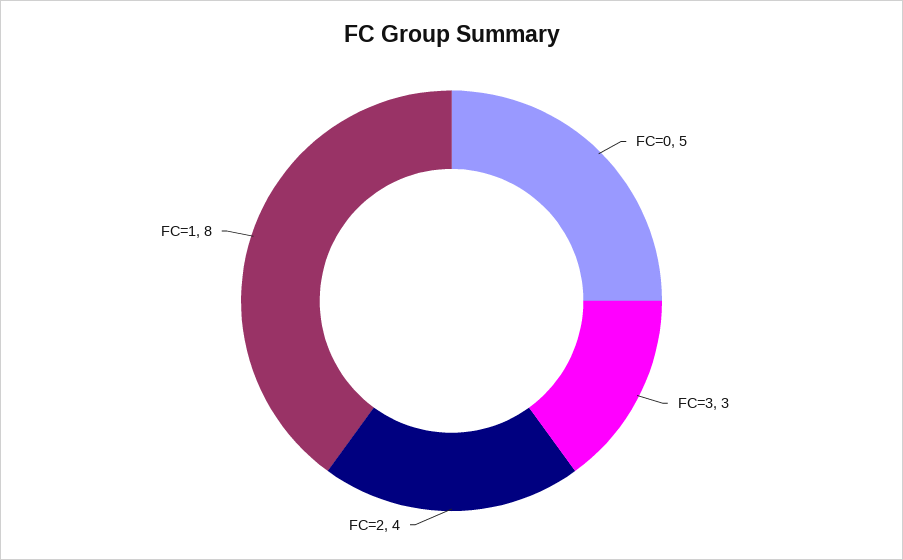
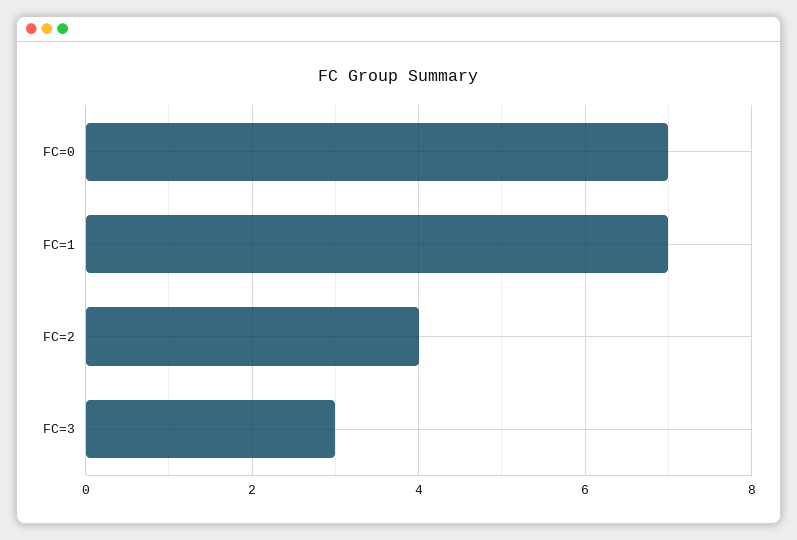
FC=0: 5 -> 7
FC=1: 8 -> 7

